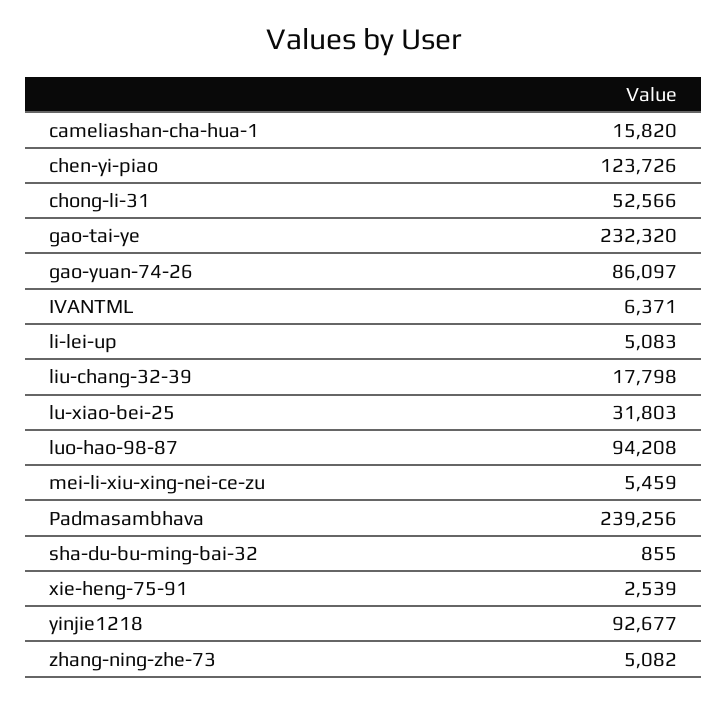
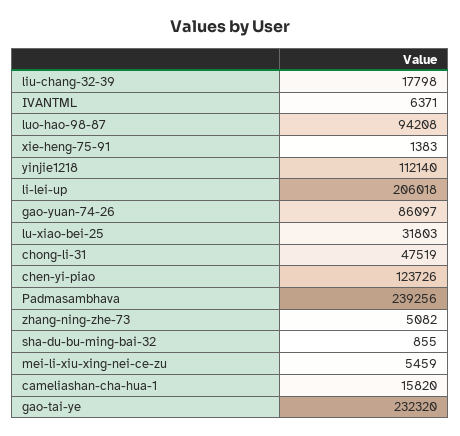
chong-li-31: 52566 -> 47519
li-lei-up: 5083 -> 206018
xie-heng-75-91: 2539 -> 1383
yinjie1218: 92677 -> 112140

